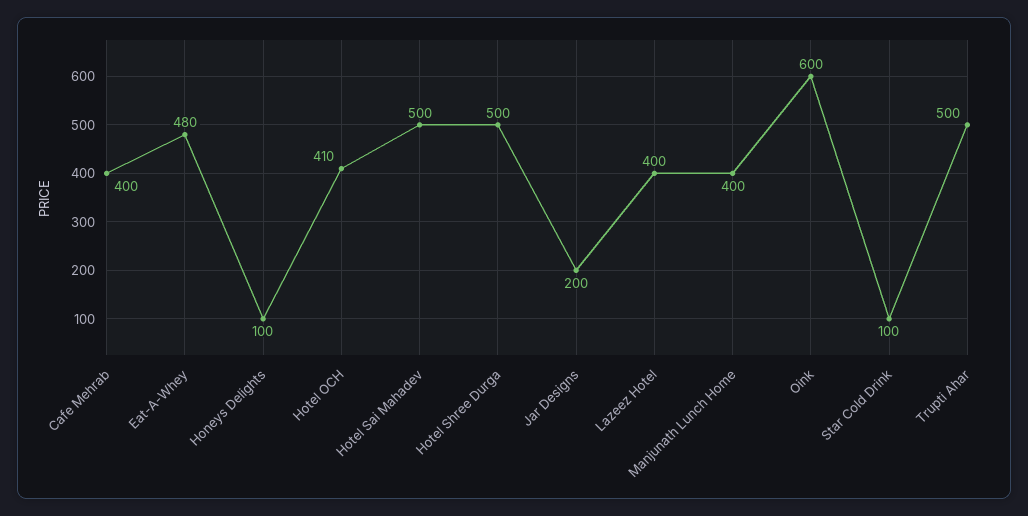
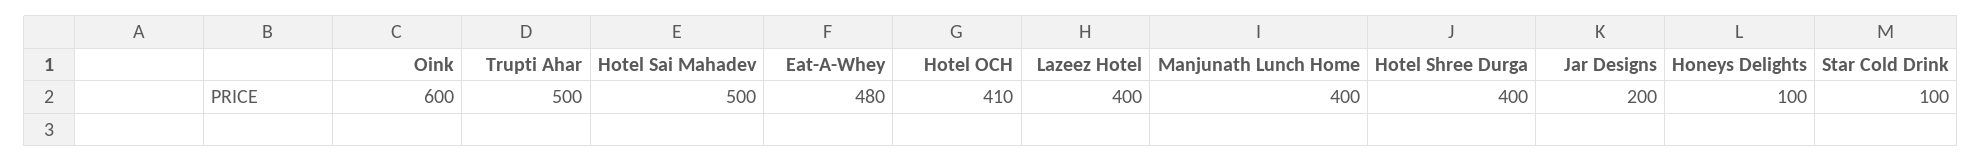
Cafe Mehrab: 400 -> none
Hotel Shree Durga: 500 -> 400

